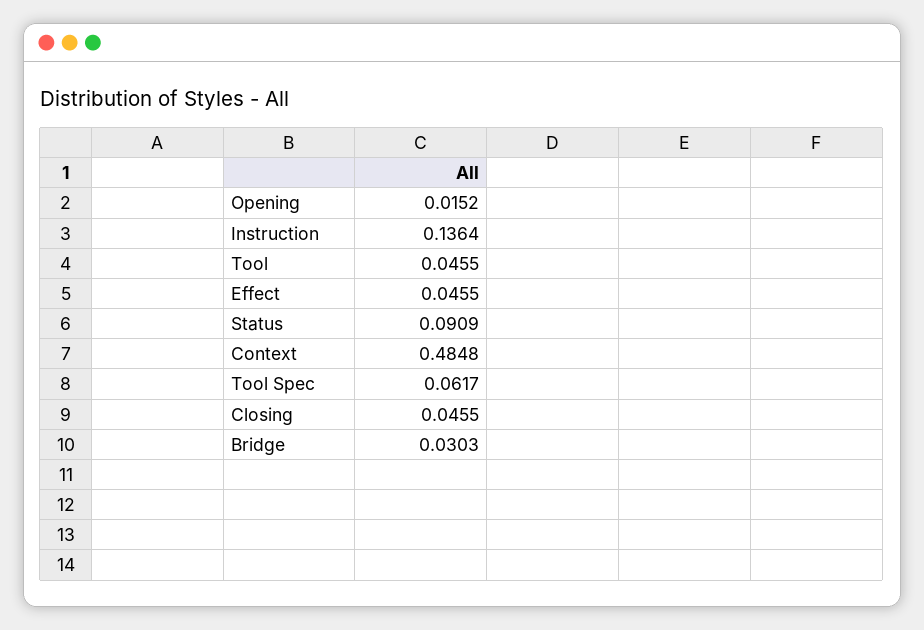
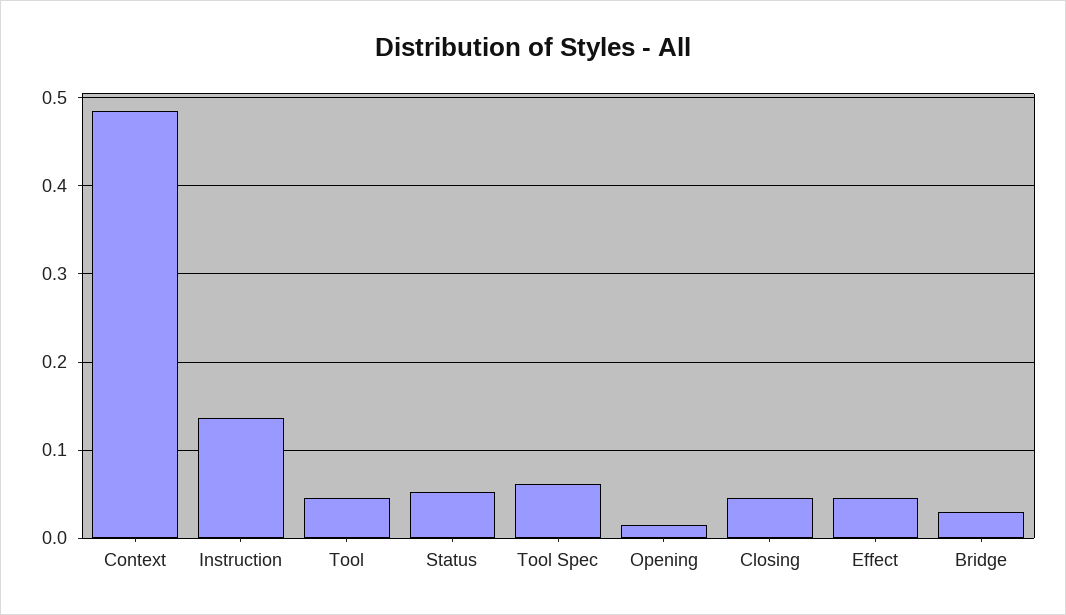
Status: 0.0909 -> 0.05

